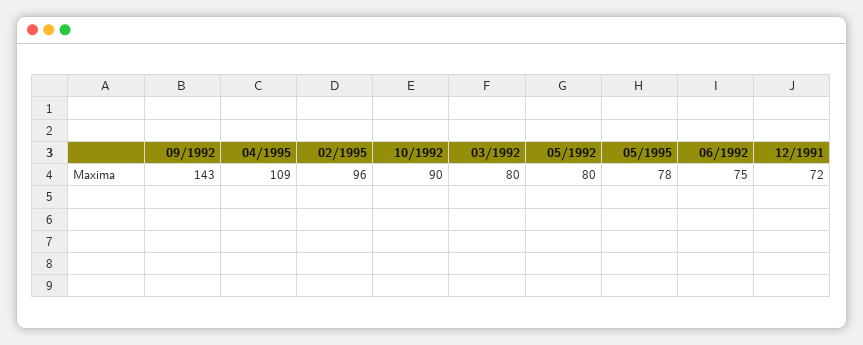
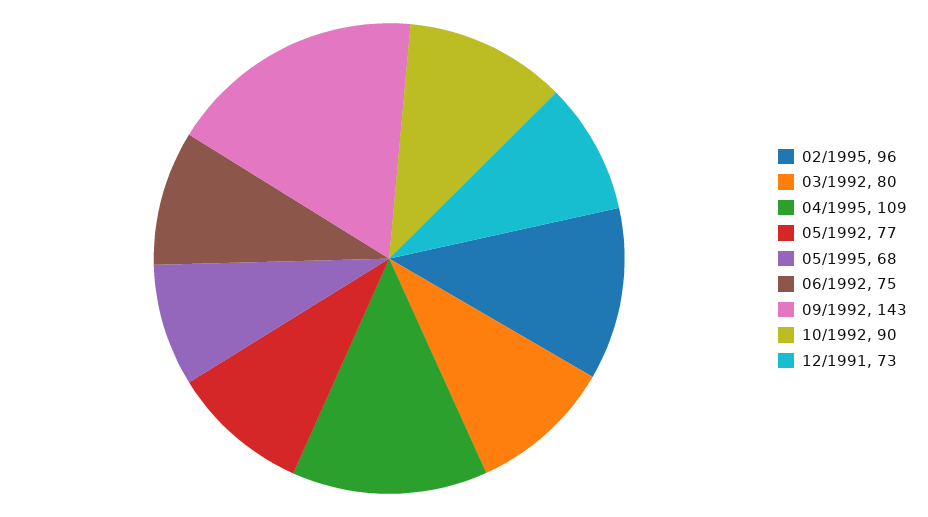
05/1992: 80 -> 77
05/1995: 78 -> 68
12/1991: 72 -> 73

